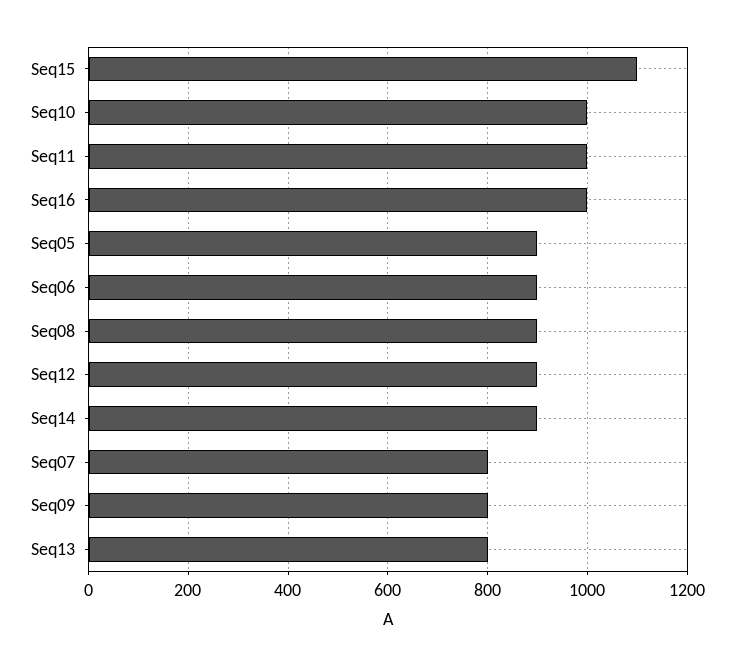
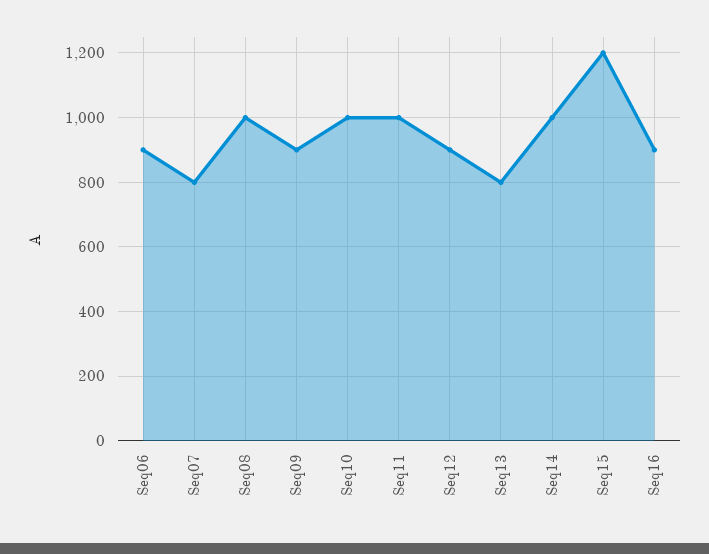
Seq15: 1100 -> 1200
Seq16: 1000 -> 900
Seq05: 900 -> none
Seq08: 900 -> 1000
Seq14: 900 -> 1000
Seq09: 800 -> 900

